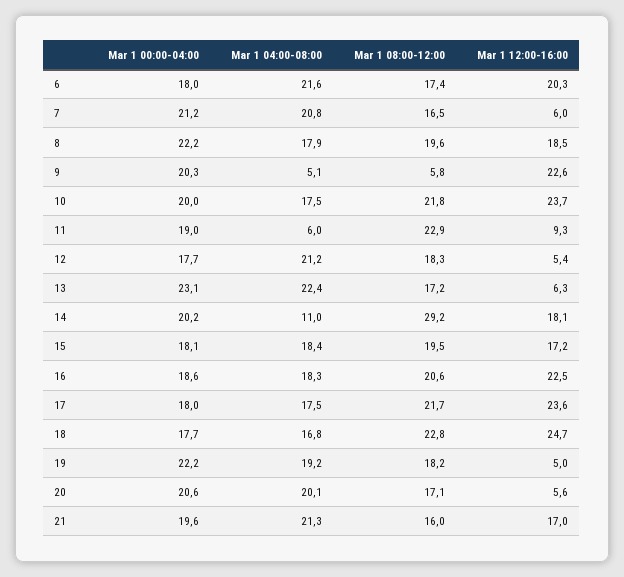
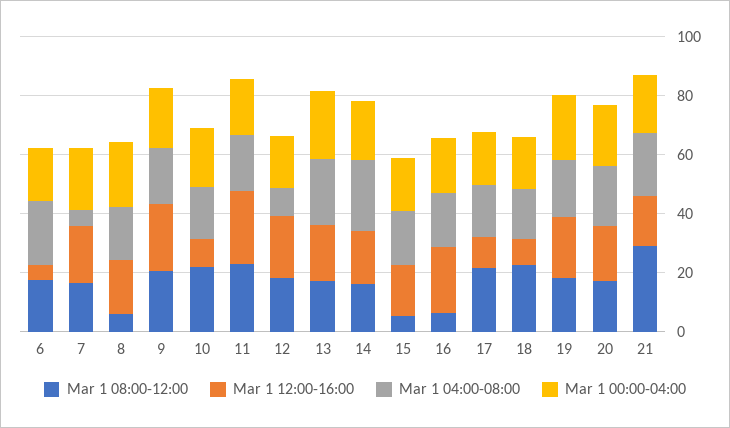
Mar 1 12:00-16:00, 6: 20.3 -> 5
Mar 1 04:00-08:00, 7: 20.8 -> 5
Mar 1 12:00-16:00, 7: 6 -> 20
Mar 1 08:00-12:00, 8: 19.6 -> 5
Mar 1 04:00-08:00, 9: 5.1 -> 20
Mar 1 08:00-12:00, 9: 5.8 -> 20
Mar 1 12:00-16:00, 10: 23.7 -> 10
Mar 1 04:00-08:00, 11: 6 -> 20
Mar 1 12:00-16:00, 11: 9.3 -> 25
Mar 1 04:00-08:00, 12: 21.2 -> 10
Mar 1 12:00-16:00, 12: 5.4 -> 20
Mar 1 12:00-16:00, 13: 6.3 -> 20
Mar 1 04:00-08:00, 14: 11 -> 25
Mar 1 08:00-12:00, 14: 29.2 -> 15
Mar 1 08:00-12:00, 15: 19.5 -> 5
Mar 1 08:00-12:00, 16: 20.6 -> 5
Mar 1 12:00-16:00, 17: 23.6 -> 10
Mar 1 12:00-16:00, 18: 24.7 -> 10
Mar 1 12:00-16:00, 19: 5 -> 20
Mar 1 12:00-16:00, 20: 5.6 -> 20
Mar 1 08:00-12:00, 21: 16 -> 30

